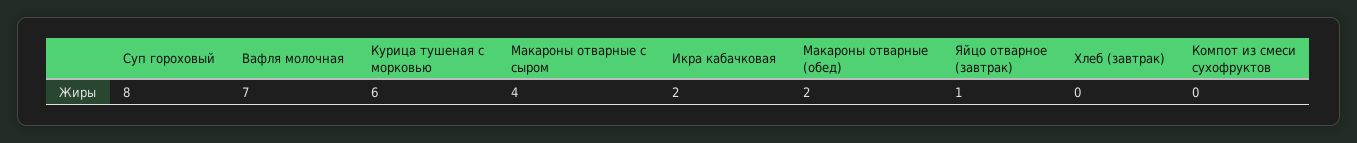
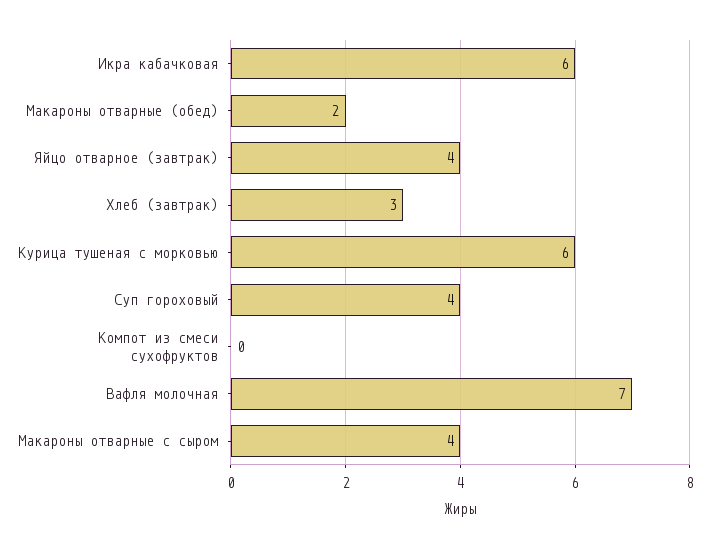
Суп гороховый: 8 -> 4
Икра кабачковая: 2 -> 6
Яйцо отварное (завтрак): 1 -> 4
Хлеб (завтрак): 0 -> 3

